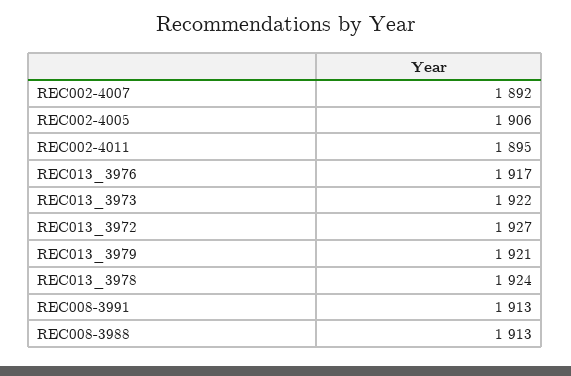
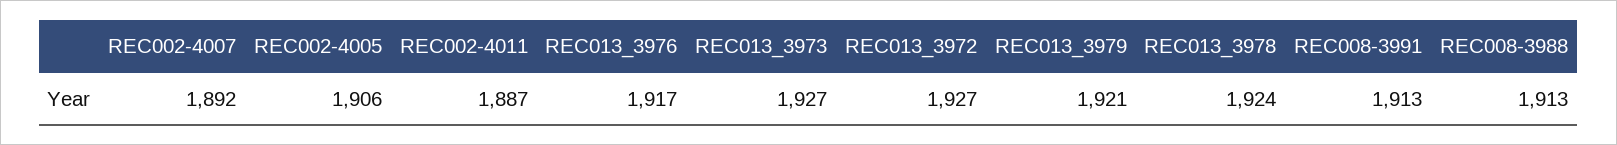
REC002-4011: 1895 -> 1887
REC013_3973: 1922 -> 1927

